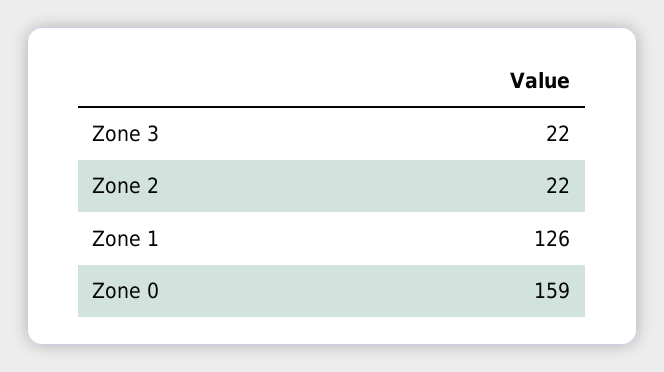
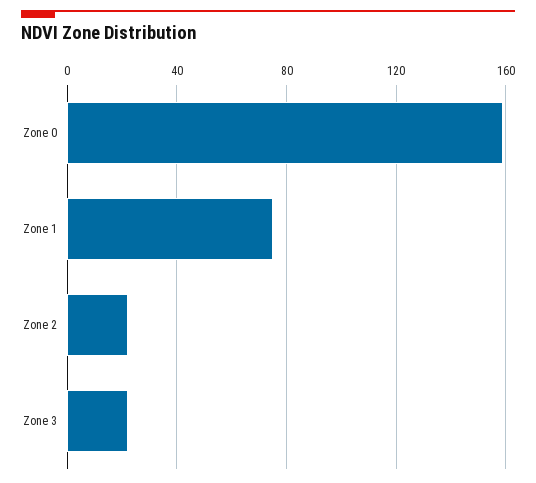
Zone 1: 126 -> 75

